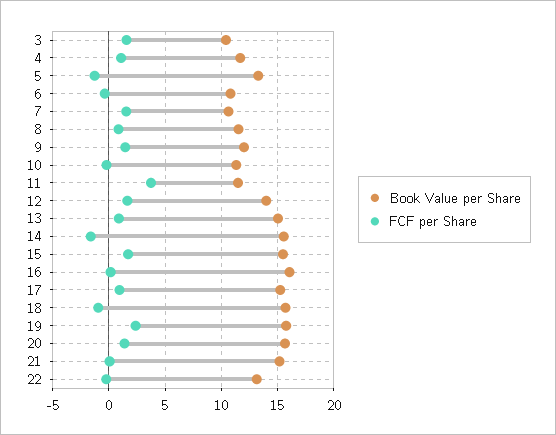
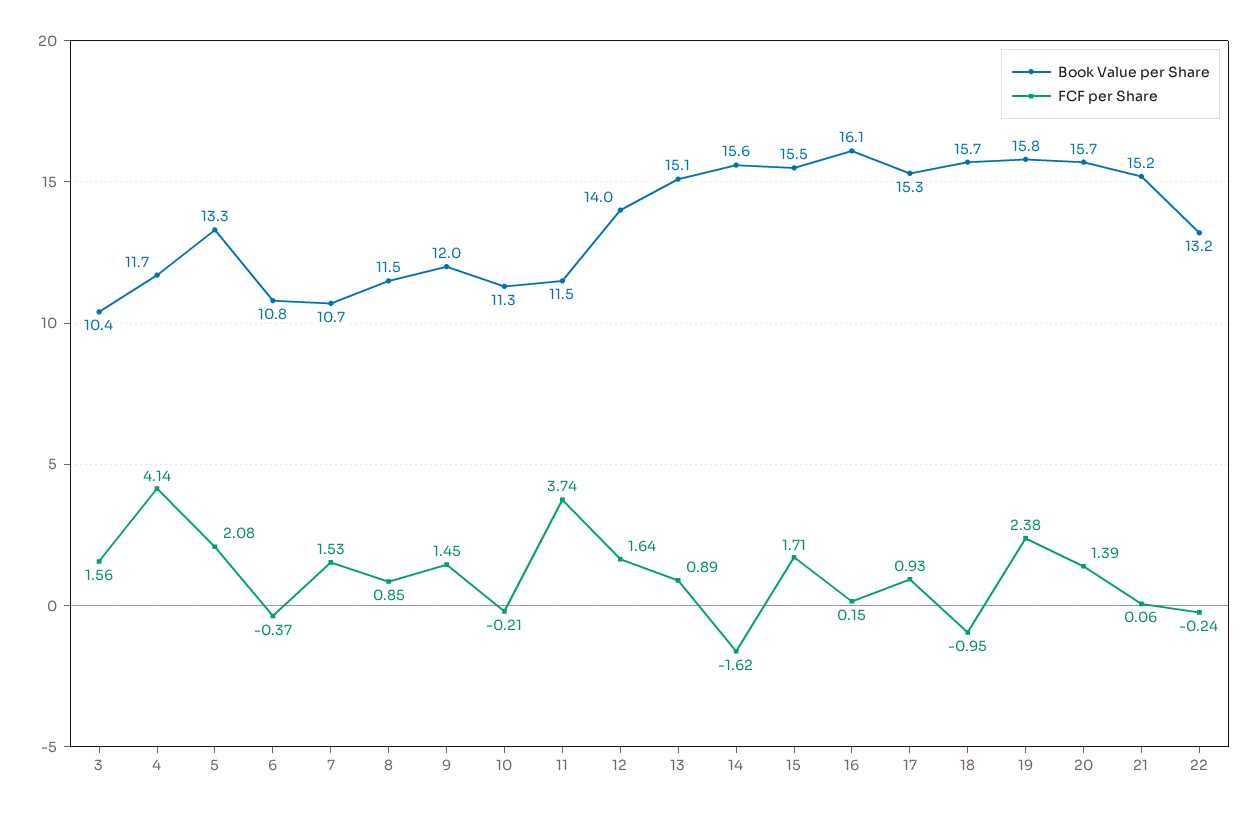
FCF per Share, 4: 1 -> 4.14
FCF per Share, 5: -1 -> 2.08

